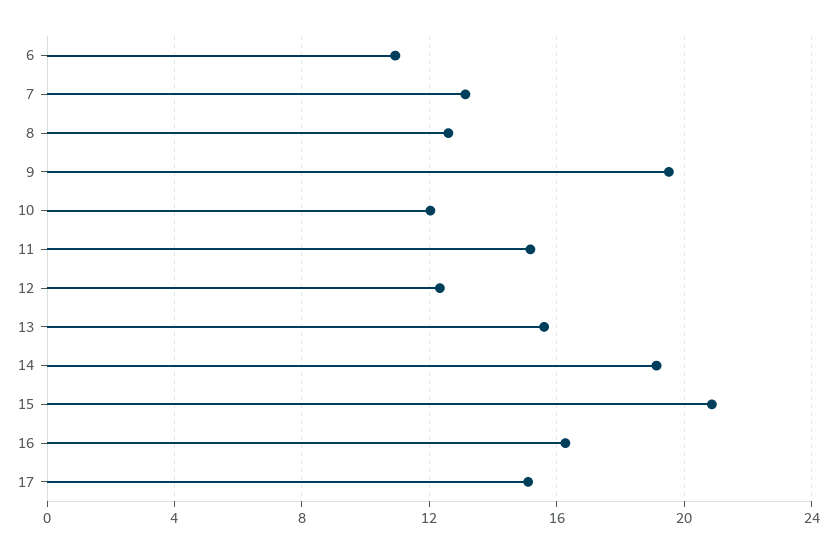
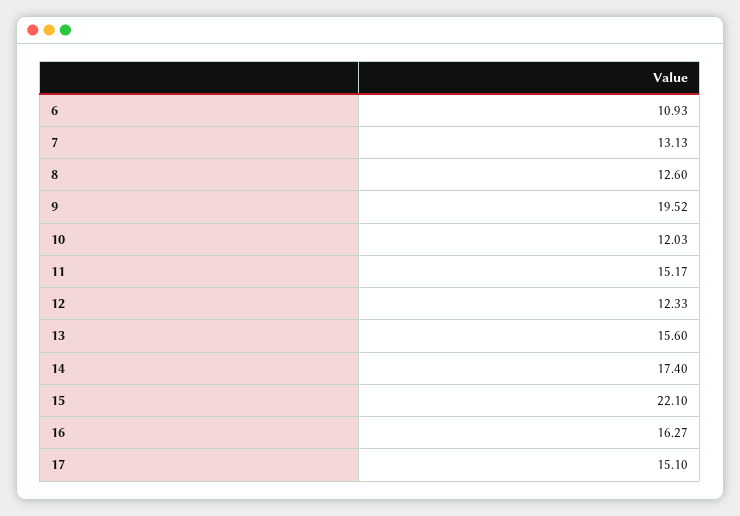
14: 19 -> 17.4
15: 21 -> 22.1

